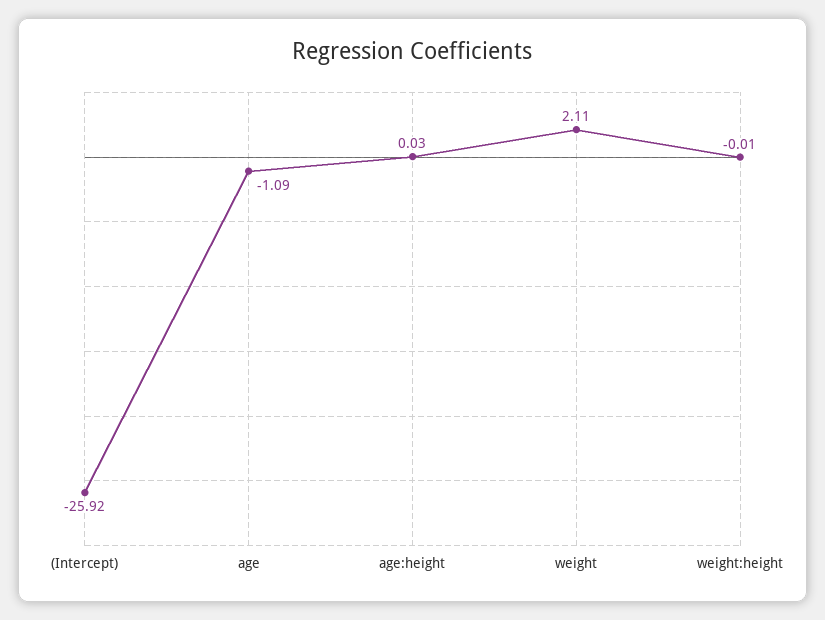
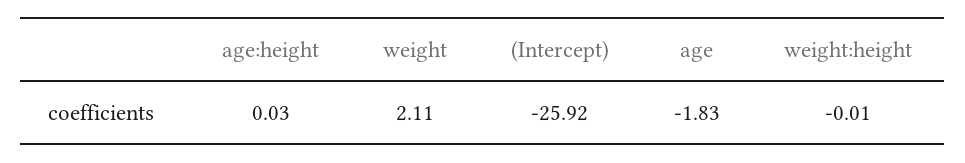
age: -1.09 -> -1.83

